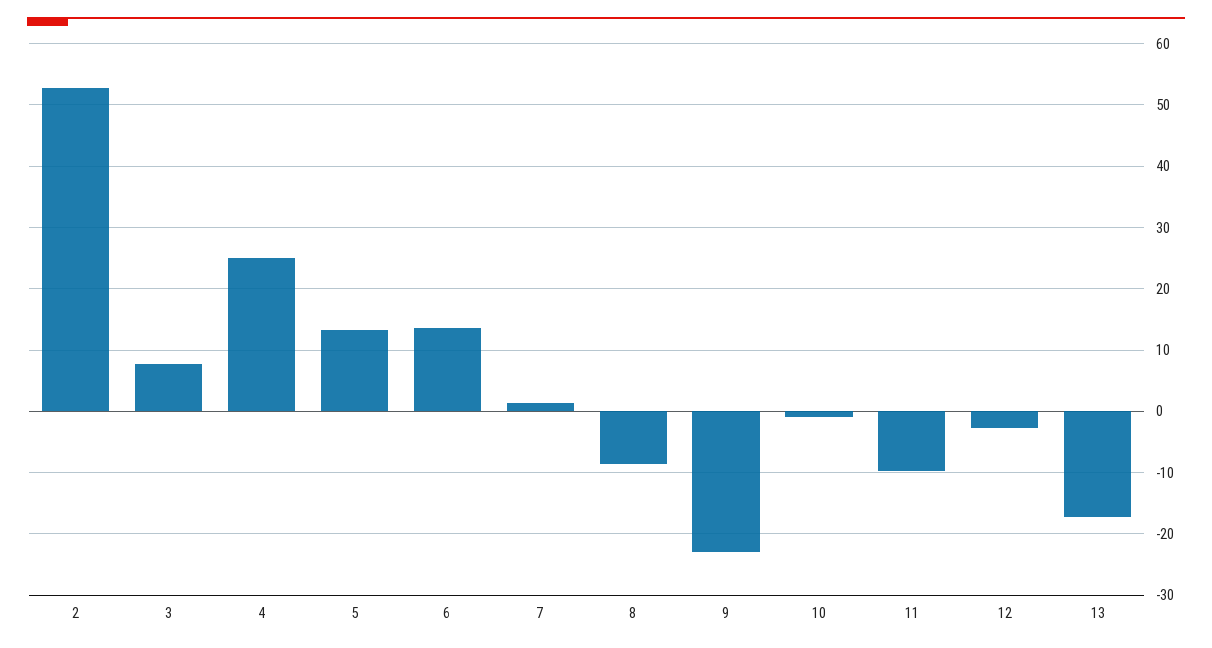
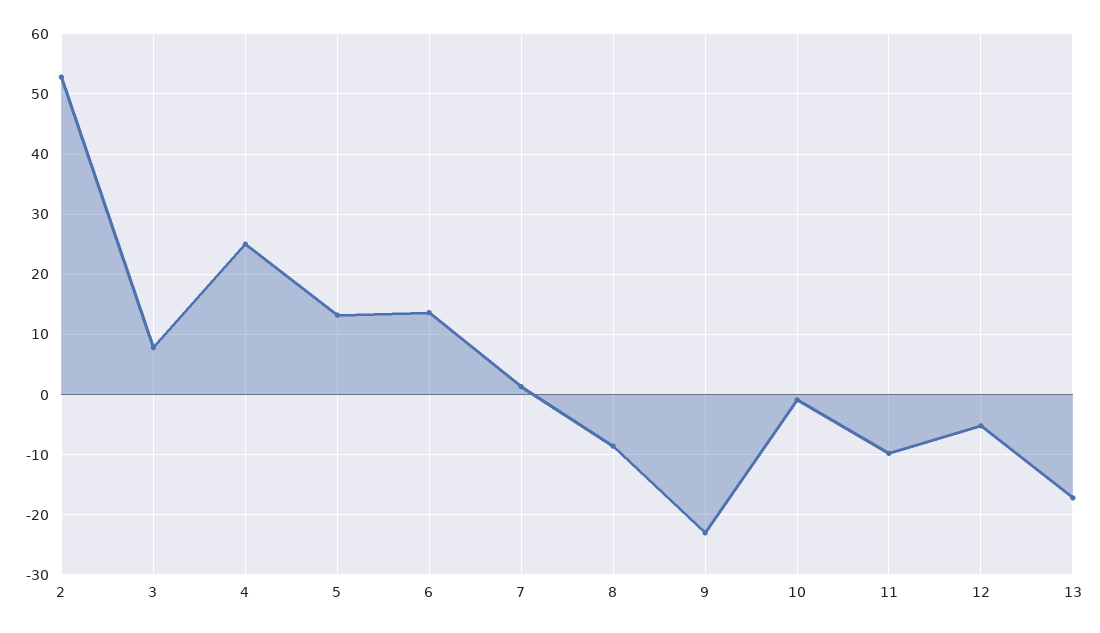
12: -3 -> -5

